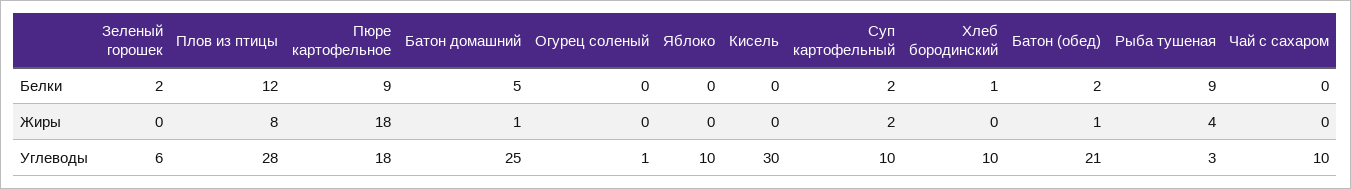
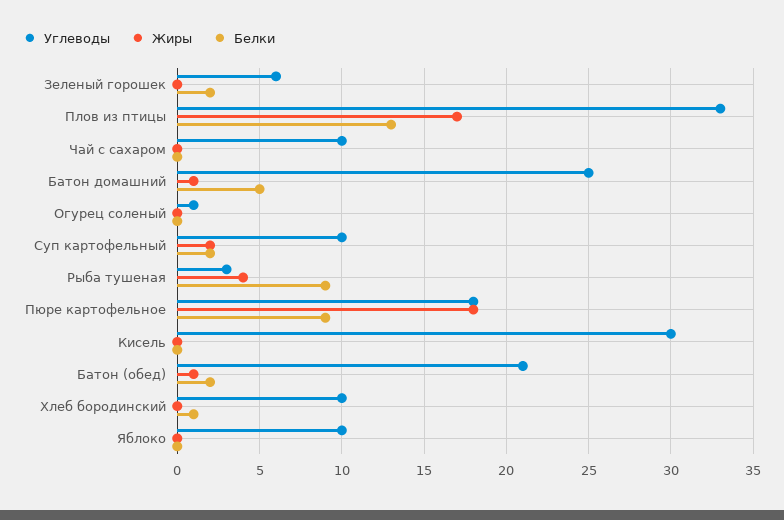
Белки, Плов из птицы: 12 -> 13
Жиры, Плов из птицы: 8 -> 17
Углеводы, Плов из птицы: 28 -> 33

